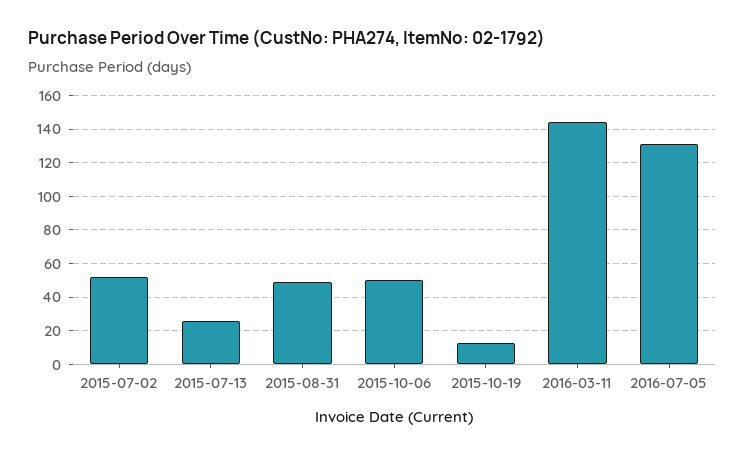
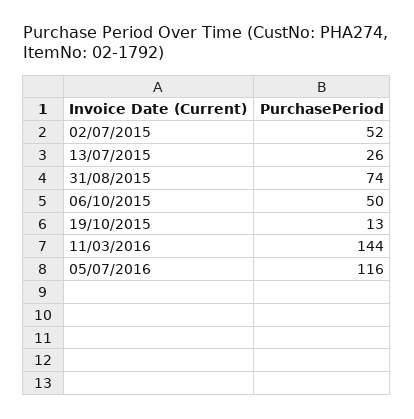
2015-08-31: 50 -> 74
2016-07-05: 130 -> 116

